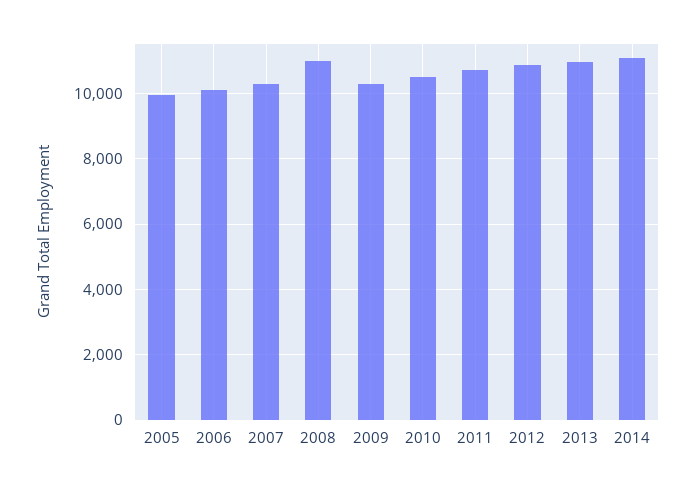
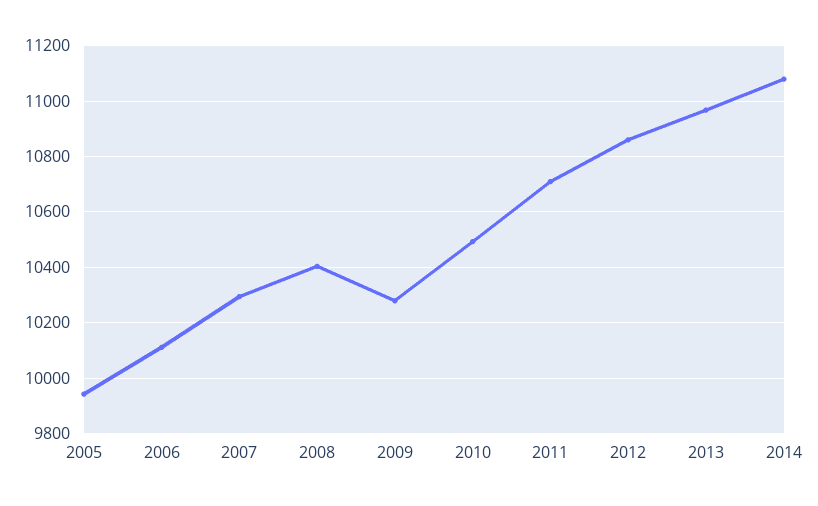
2008: 11000 -> 10400

